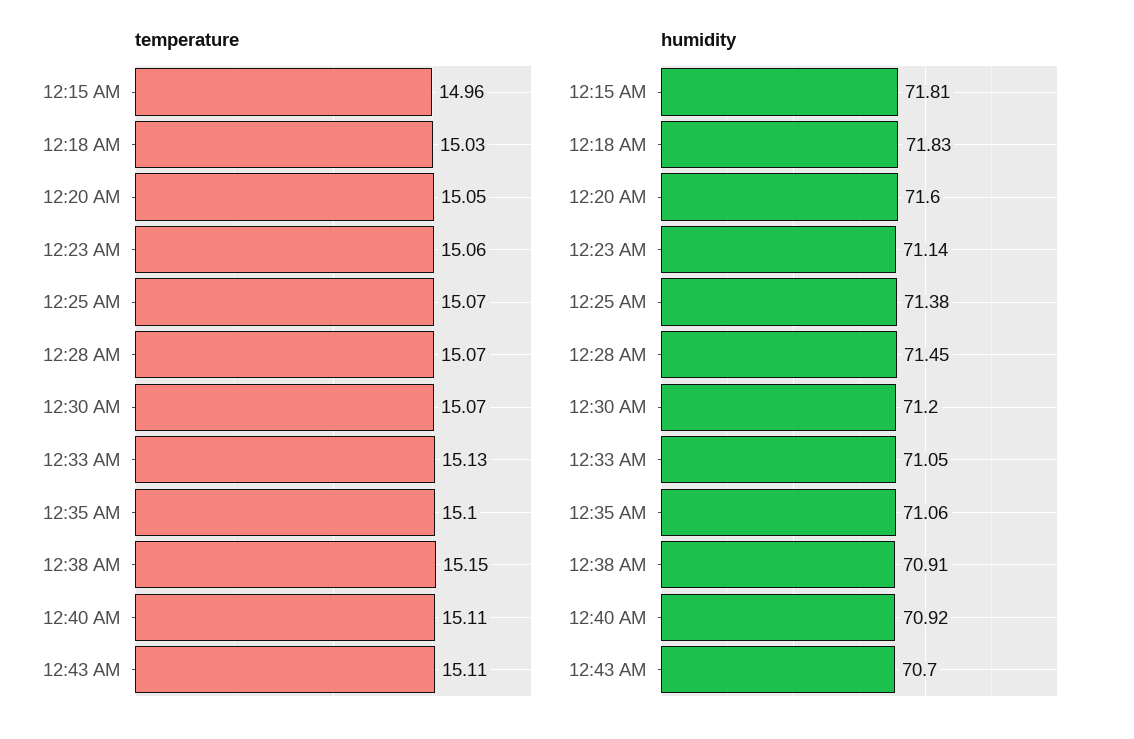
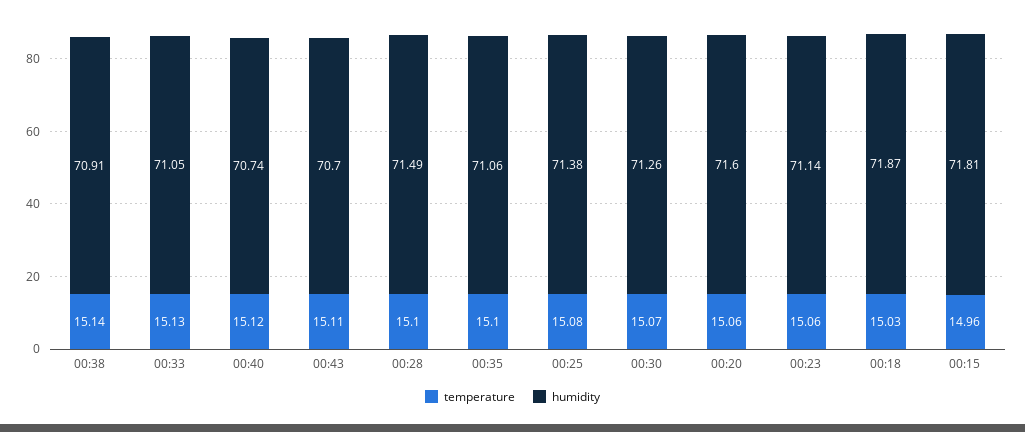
temperature, 12:20 AM: 15.05 -> 15.06
temperature, 12:25 AM: 15.07 -> 15.08
temperature, 12:28 AM: 15.07 -> 15.1
temperature, 12:38 AM: 15.15 -> 15.14
temperature, 12:40 AM: 15.11 -> 15.12
humidity, 12:18 AM: 71.83 -> 71.87
humidity, 12:28 AM: 71.45 -> 71.49
humidity, 12:30 AM: 71.2 -> 71.26
humidity, 12:40 AM: 70.92 -> 70.74

